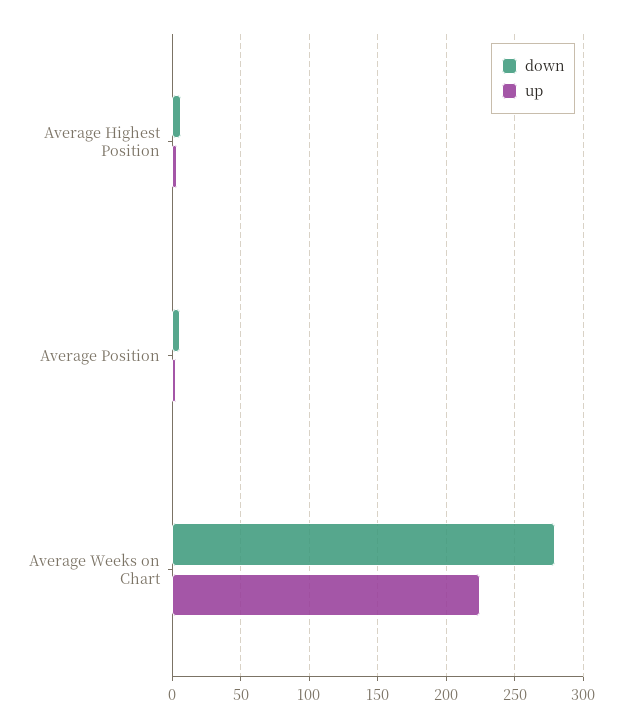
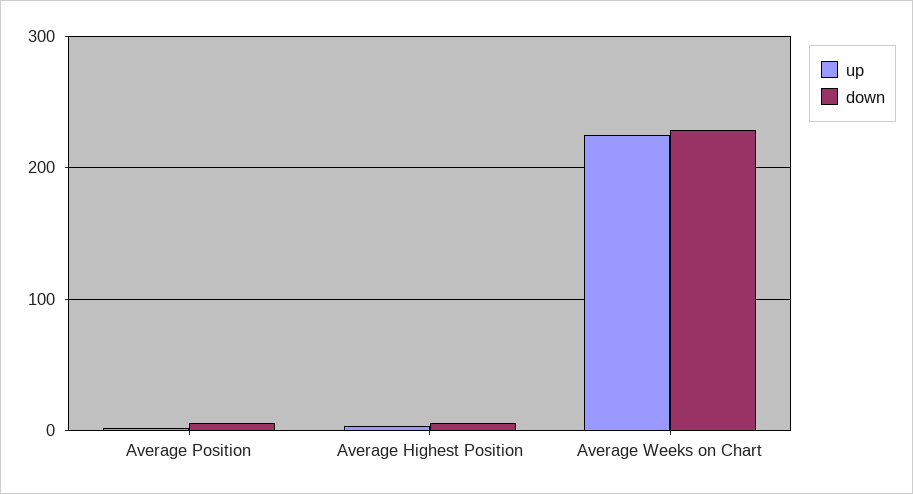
down, Average Weeks on Chart: 280 -> 230

